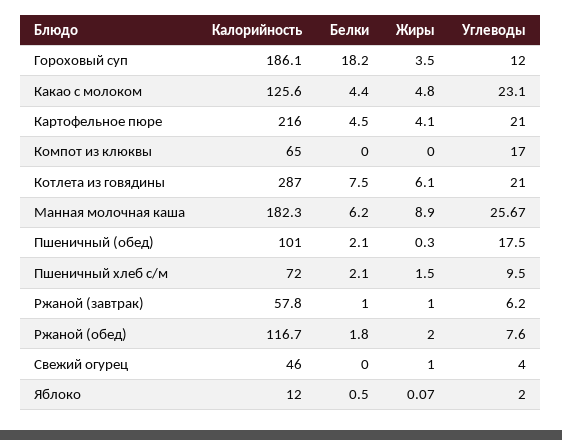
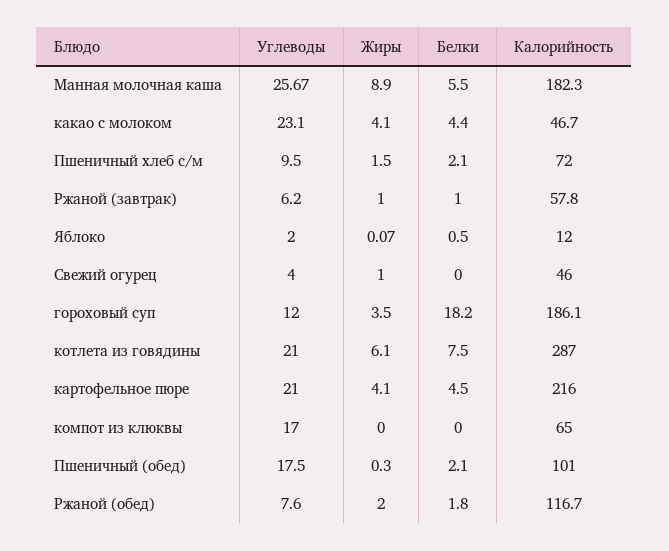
Калорийность, Какао с молоком: 125.6 -> 46.7
Жиры, Какао с молоком: 4.8 -> 4.1
Белки, Манная молочная каша: 6.2 -> 5.5

